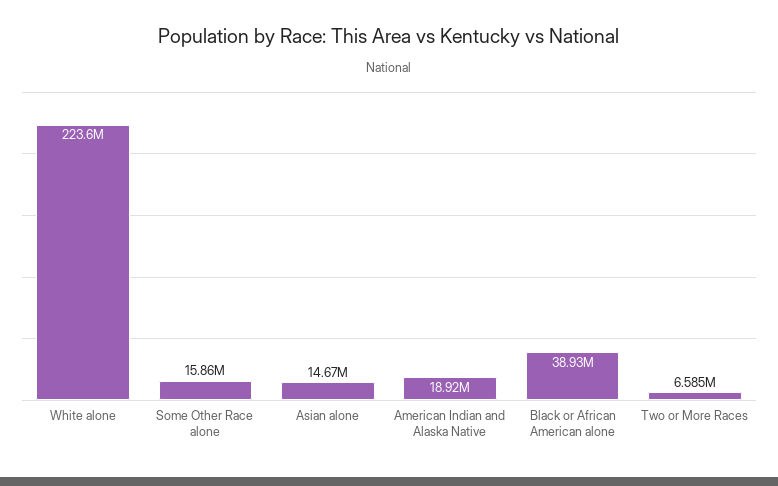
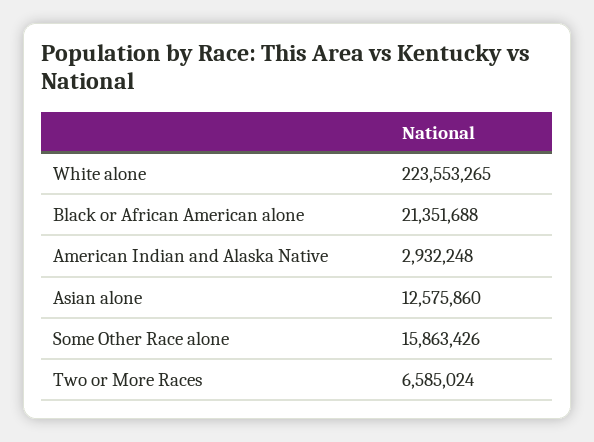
Asian alone: 14670000 -> 12575860
American Indian and Alaska Native: 18920000 -> 2932248
Black or African American alone: 38930000 -> 21351688

